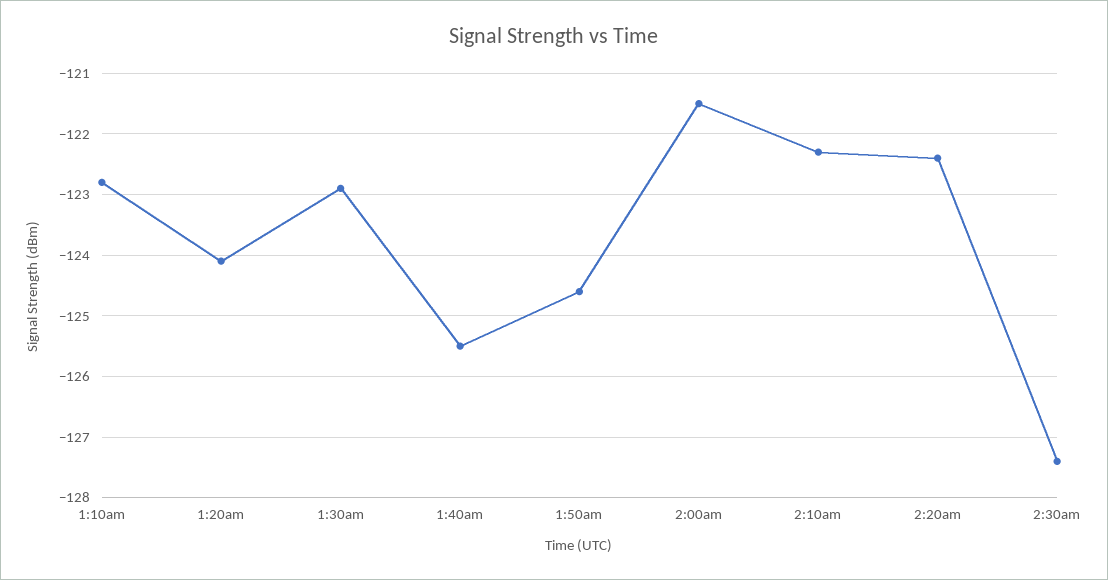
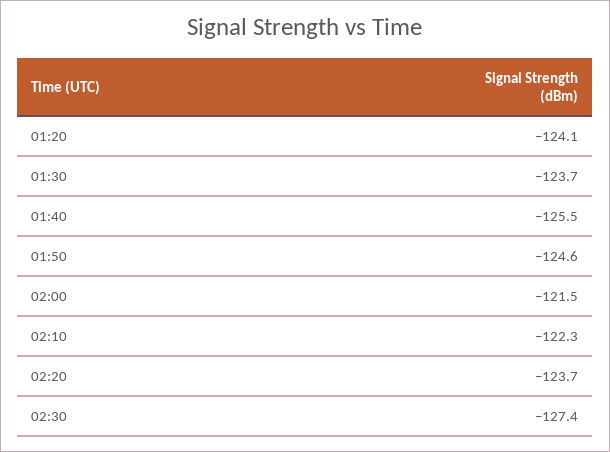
1:10am: -122.8 -> none
1:30am: -122.9 -> -123.7
2:20am: -122.4 -> -123.7

